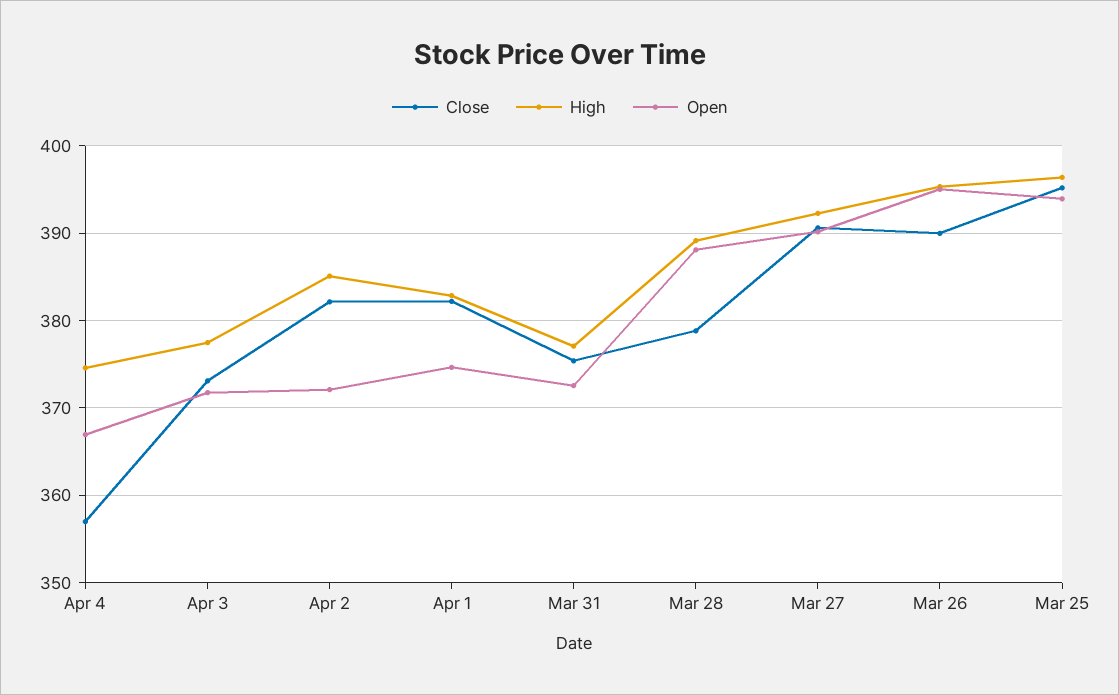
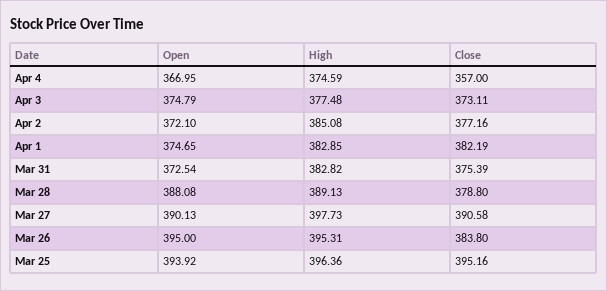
Open, Apr 3: 372 -> 374.79
Close, Apr 2: 382 -> 377.16
High, Mar 31: 377 -> 382.82
High, Mar 27: 392 -> 397.73
Close, Mar 26: 390 -> 383.8

